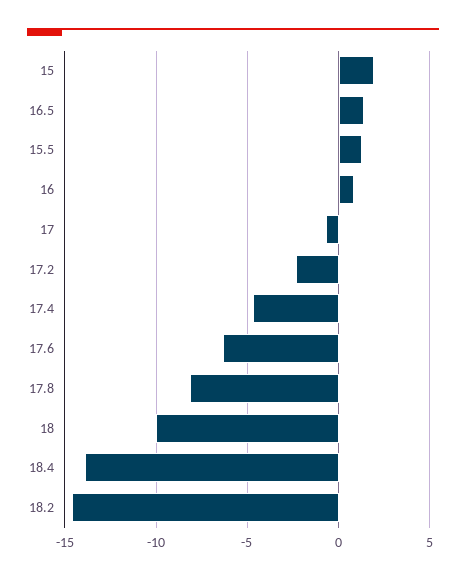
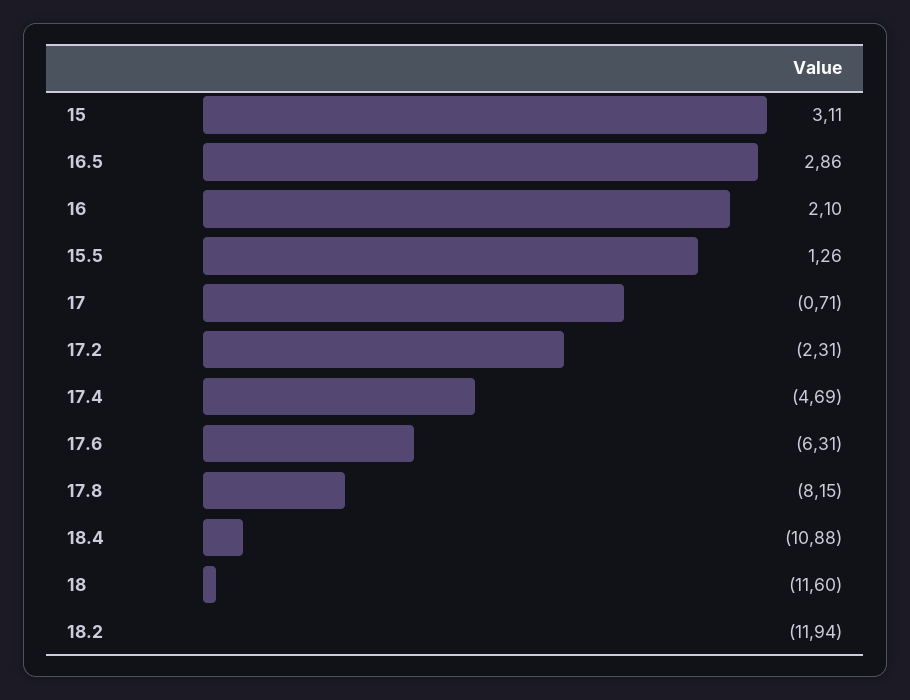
15: 2 -> 3.11
16.5: 1.5 -> 2.86
16: 1 -> 2.1
18: -10 -> -11.6
18.4: -14 -> -10.88
18.2: -14.5 -> -11.94

